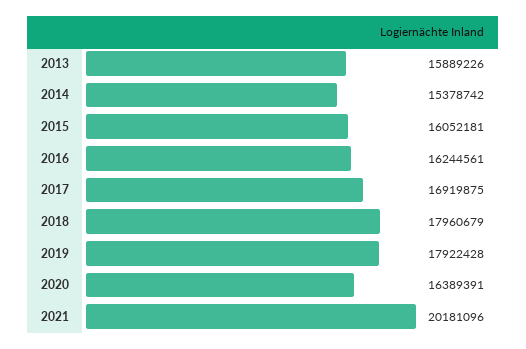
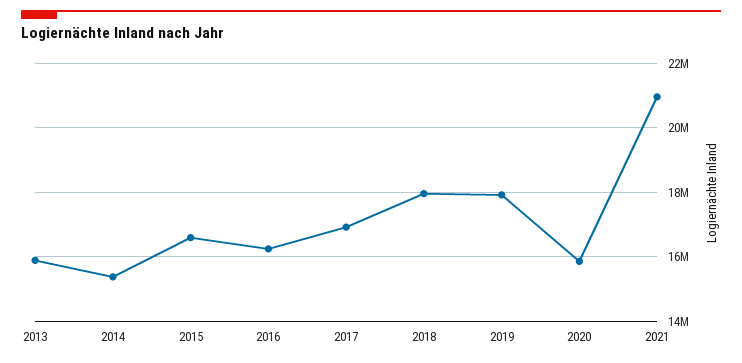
2015: 16052181 -> 16600000
2020: 16389391 -> 15800000
2021: 20181096 -> 21000000

